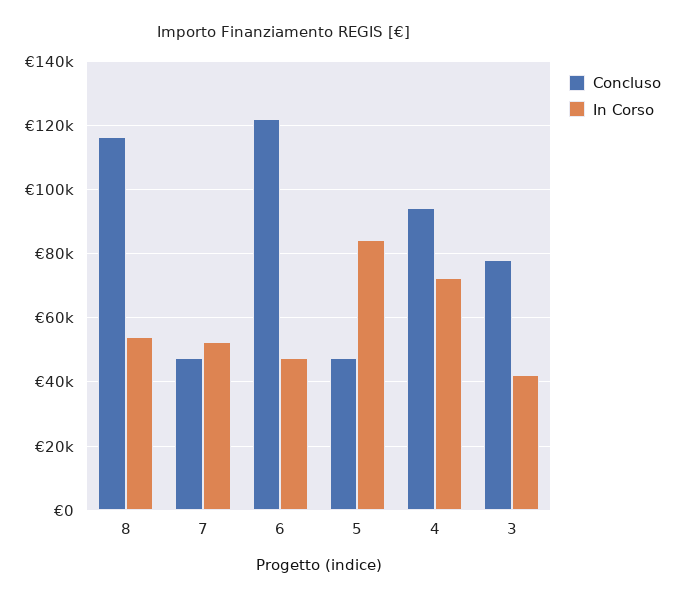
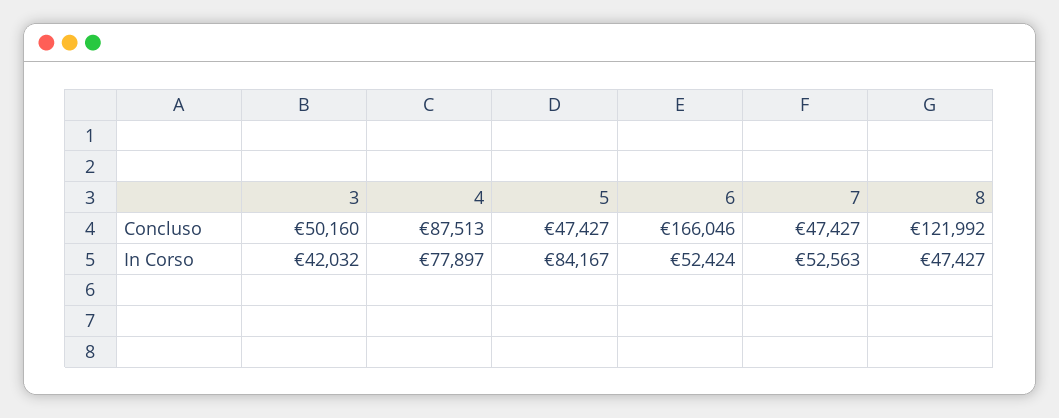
Concluso, 8: 116000 -> 121992
In Corso, 8: 54000 -> 47427
Concluso, 6: 122000 -> 166046
In Corso, 6: 48000 -> 52424
Concluso, 4: 94000 -> 87513
In Corso, 4: 72000 -> 77897
Concluso, 3: 78000 -> 50160

